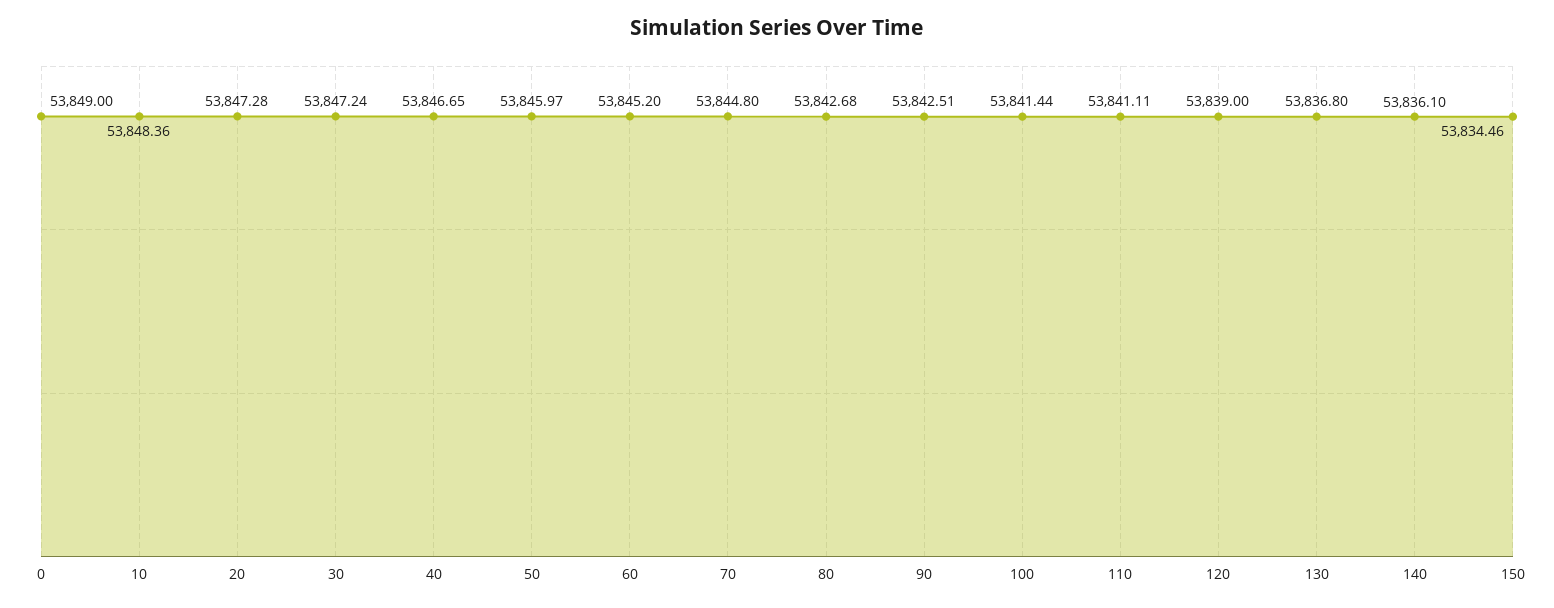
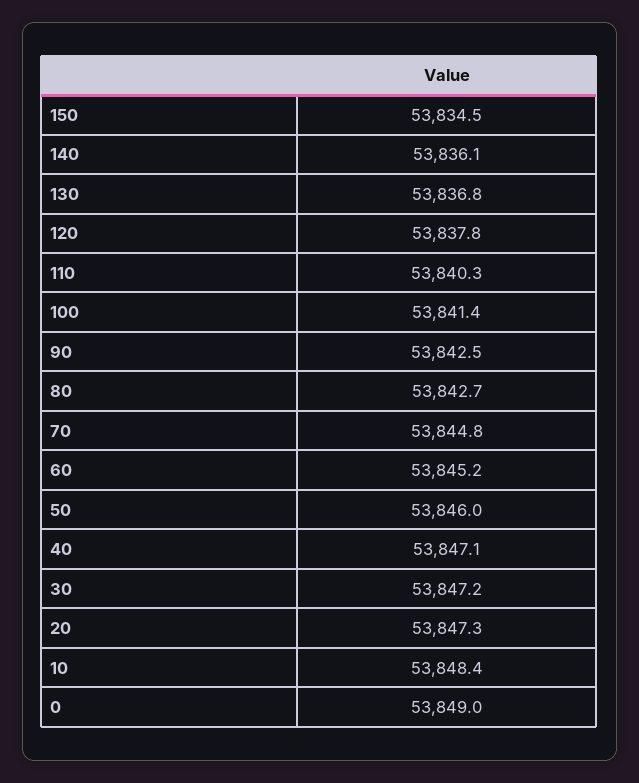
40: 53846.65 -> 53847.1
110: 53841.11 -> 53840.3
120: 53839 -> 53837.8

